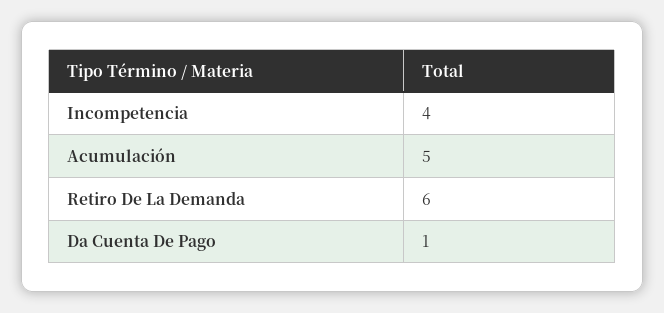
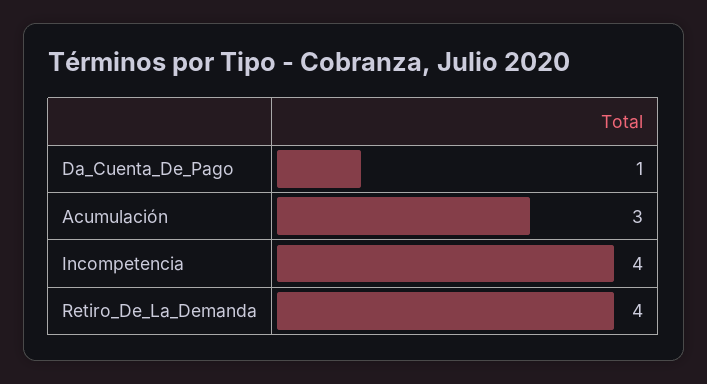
Acumulación: 5 -> 3
Retiro De La Demanda: 6 -> 4

